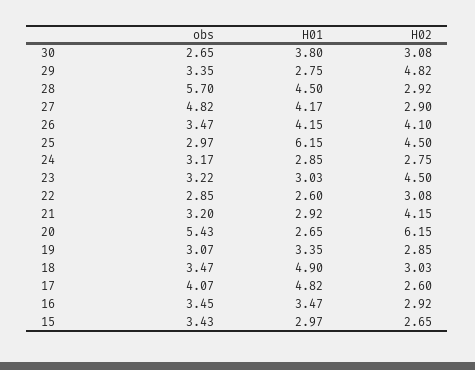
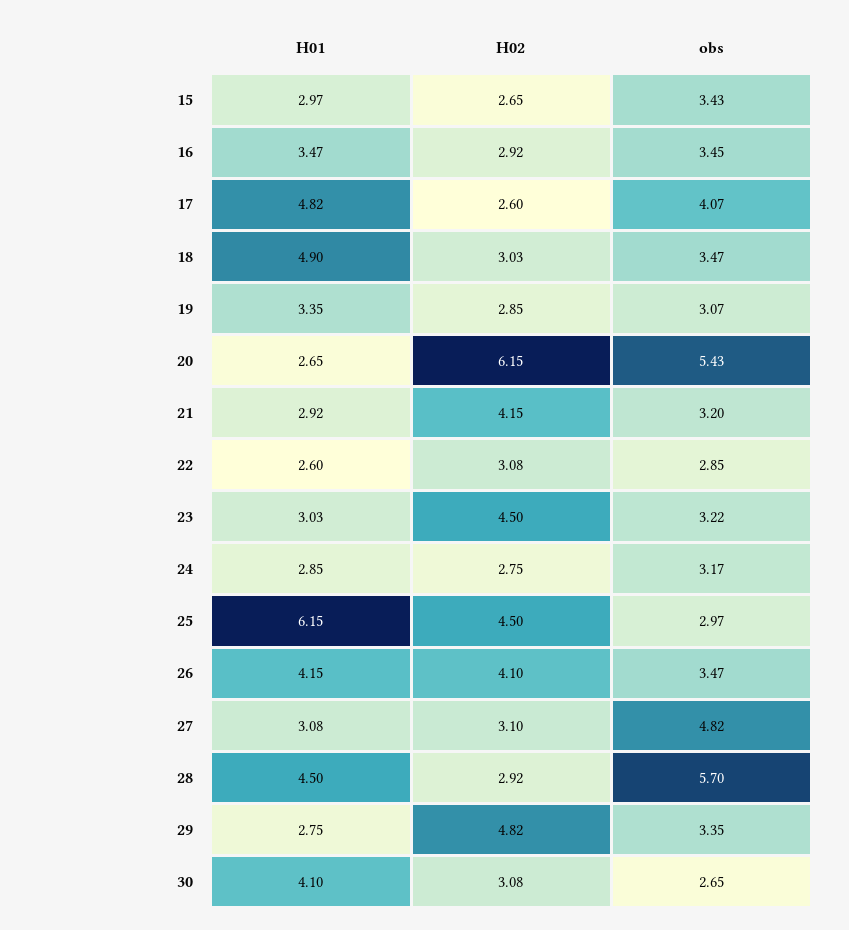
H01, 30: 3.8 -> 4.1
H01, 27: 4.17 -> 3.08
H02, 27: 2.9 -> 3.1

